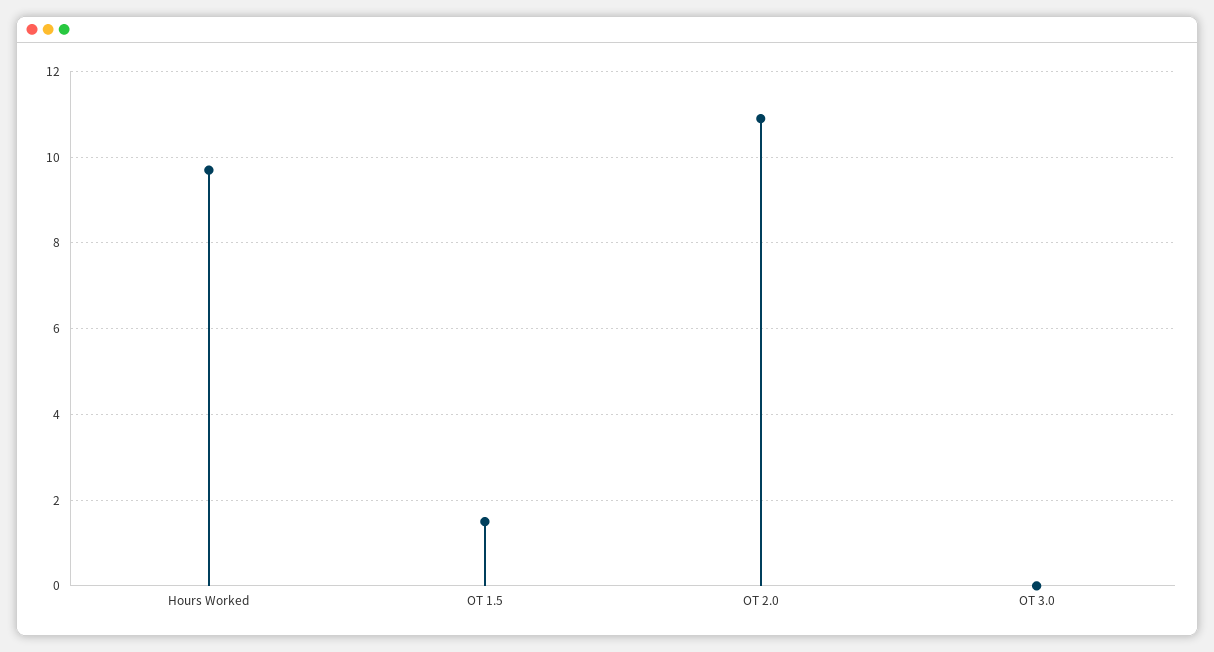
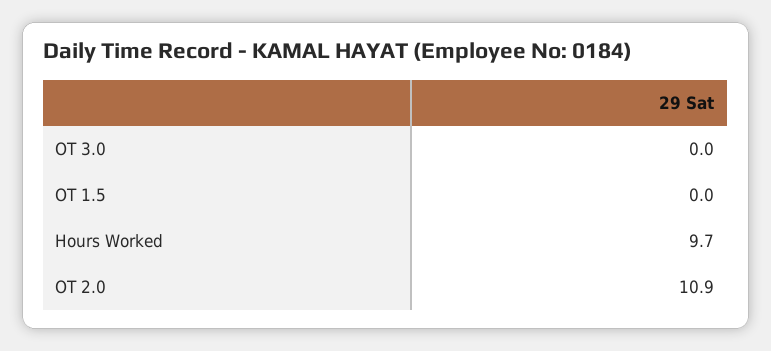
OT 1.5: 1.5 -> 0

